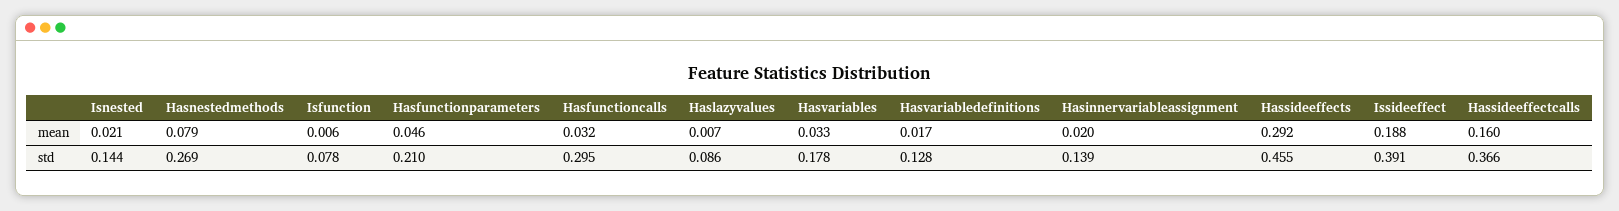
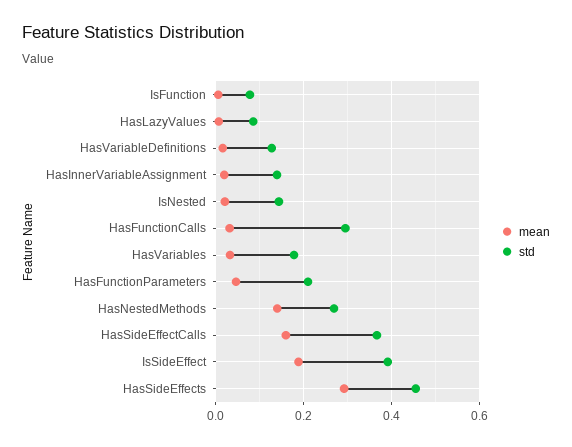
mean, Hasnestedmethods: 0.079 -> 0.14

